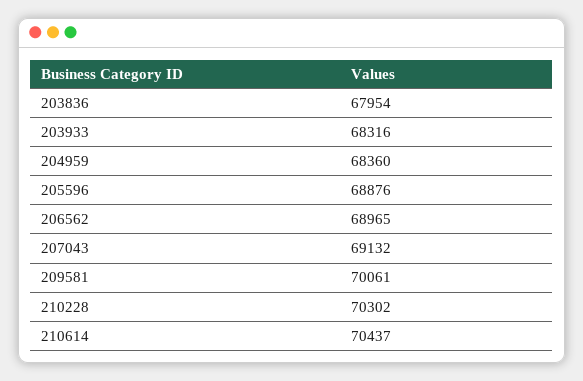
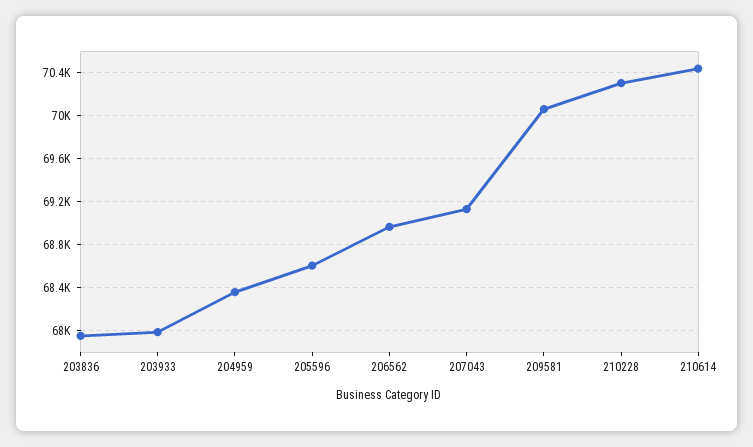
203933: 68316 -> 68000
205596: 68876 -> 68600

